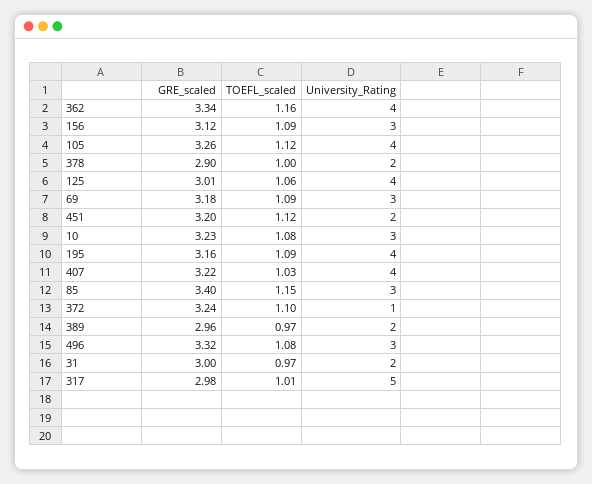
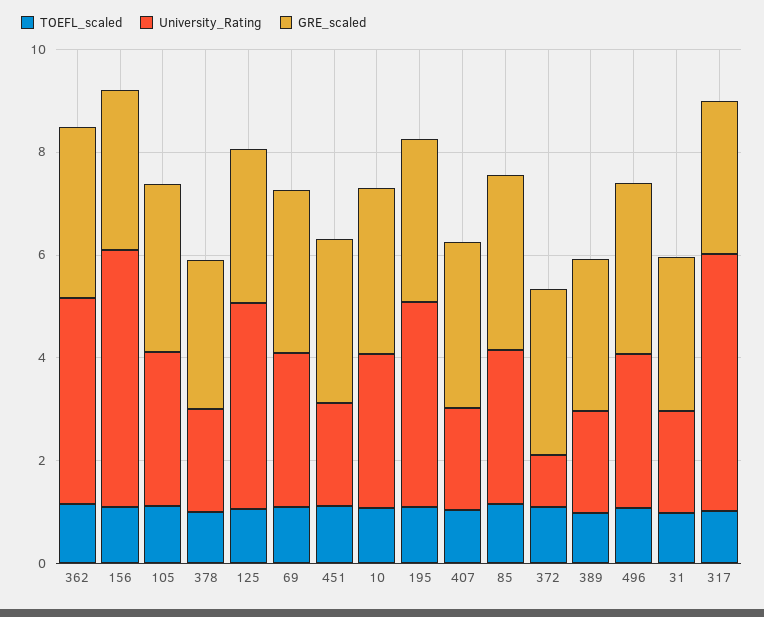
University_Rating, 156: 3 -> 5
University_Rating, 105: 4 -> 3
University_Rating, 407: 4 -> 2

